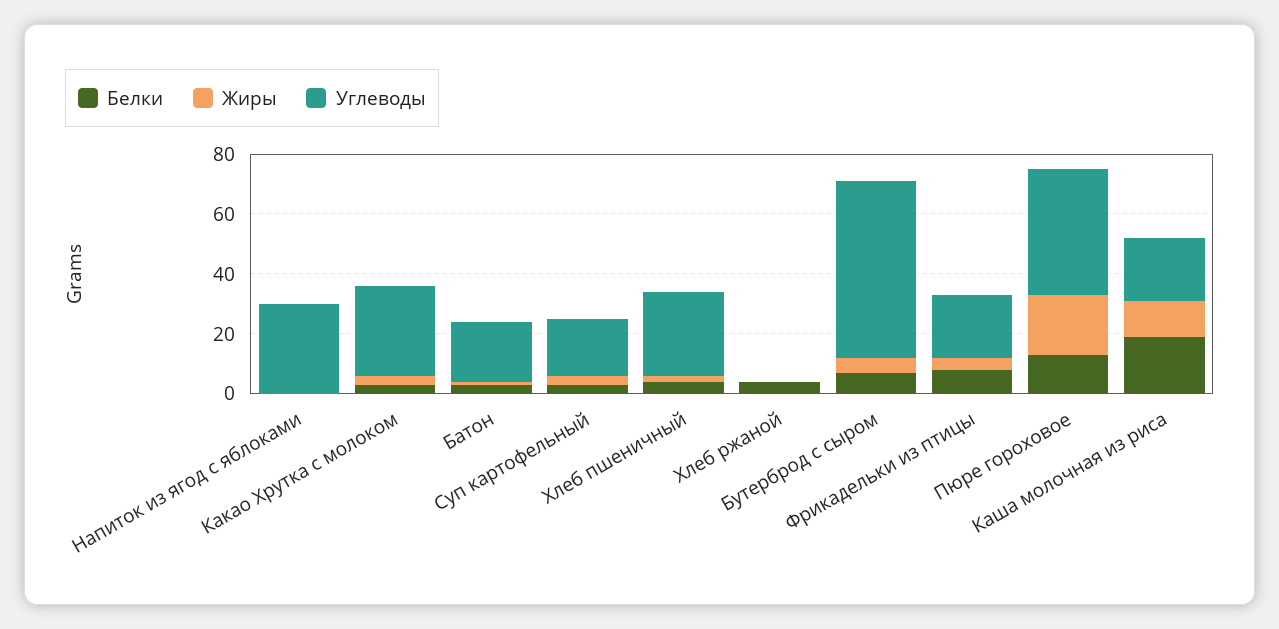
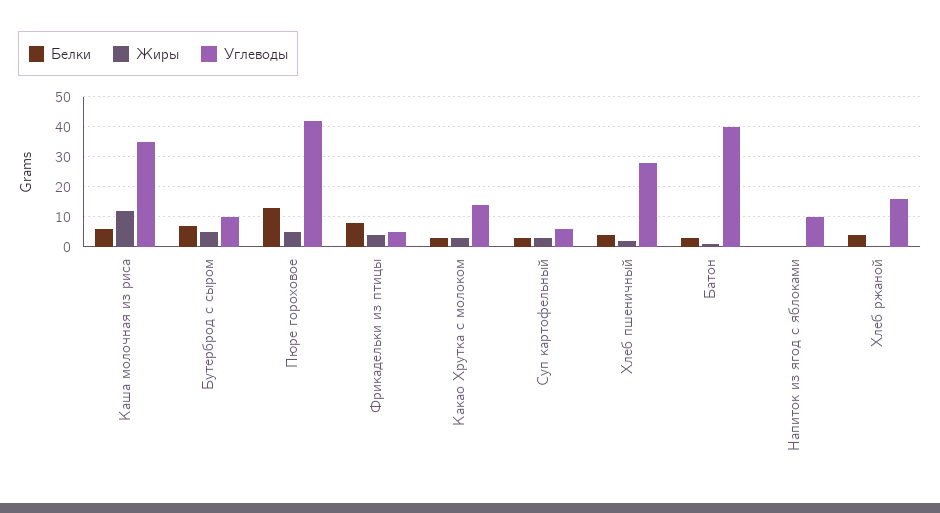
Углеводы, Напиток из ягод с яблоками: 30 -> 10
Углеводы, Какао Хрутка с молоком: 30 -> 15
Углеводы, Батон: 20 -> 40
Углеводы, Суп картофельный: 20 -> 5
Углеводы, Хлеб ржаной: 0 -> 15
Углеводы, Бутерброд с сыром: 60 -> 10
Углеводы, Фрикадельки из птицы: 20 -> 5
Жиры, Пюре гороховое: 20 -> 5
Белки, Каша молочная из риса: 20 -> 5
Углеводы, Каша молочная из риса: 20 -> 35

